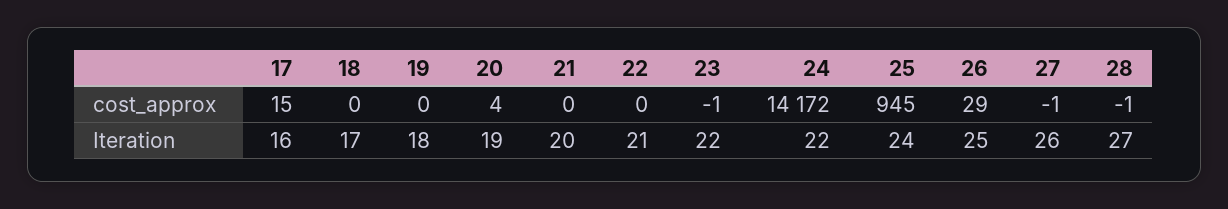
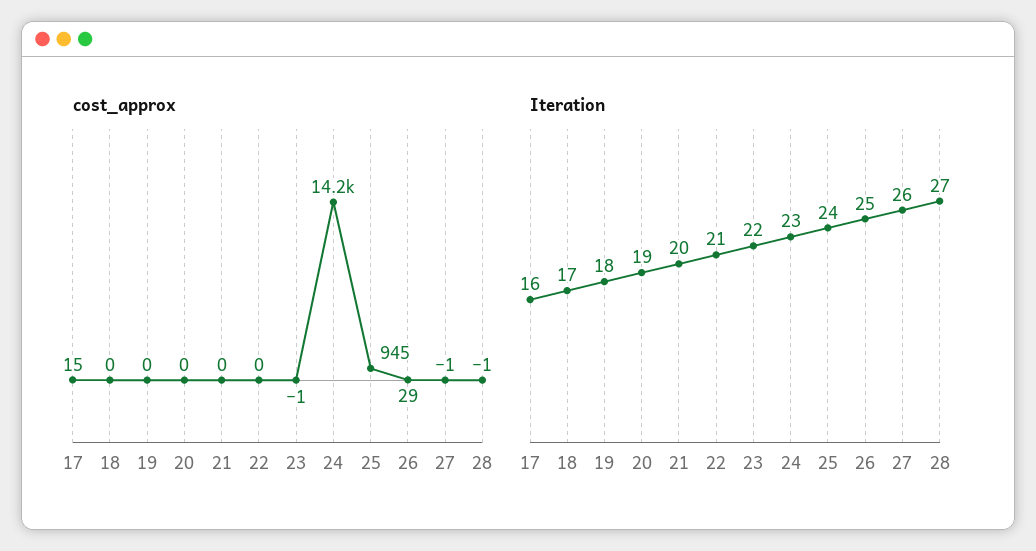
cost_approx, 20: 4 -> 0
Iteration, 24: 22 -> 23

